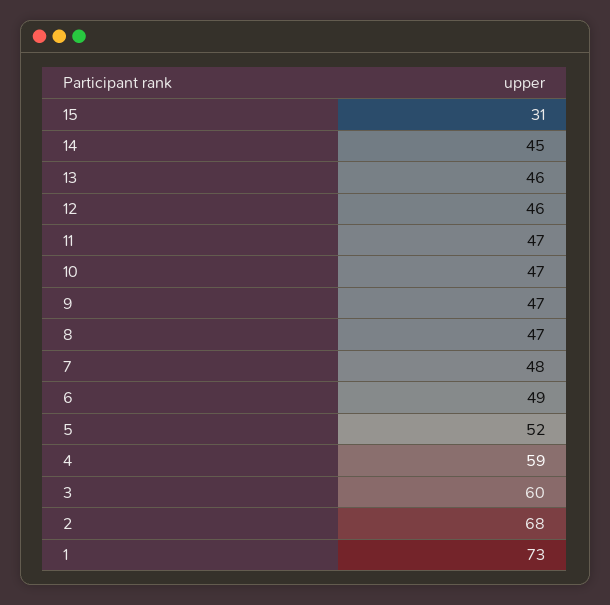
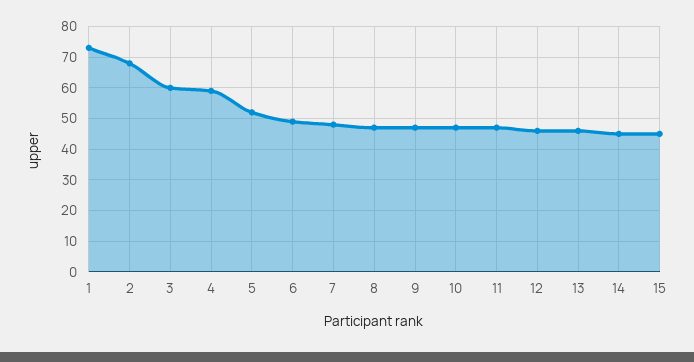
15: 31 -> 45

